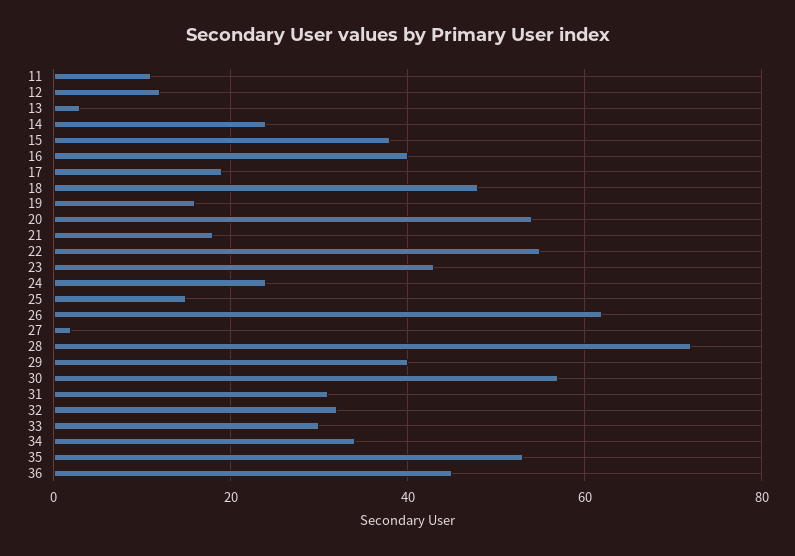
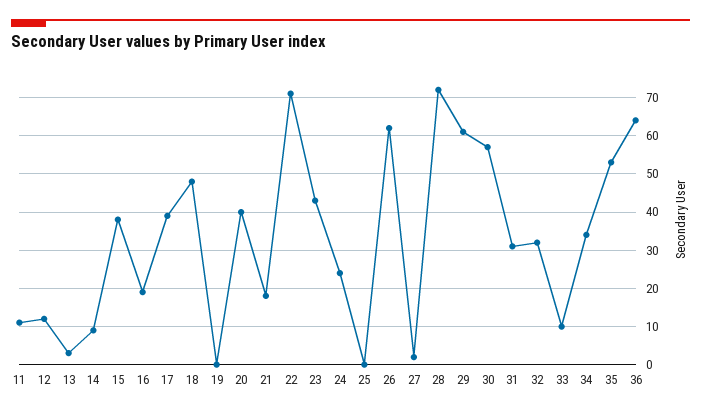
14: 25 -> 10
16: 40 -> 20
17: 20 -> 40
19: 15 -> 0
20: 55 -> 40
22: 55 -> 70
25: 15 -> 0
29: 40 -> 60
33: 30 -> 10
36: 45 -> 65

